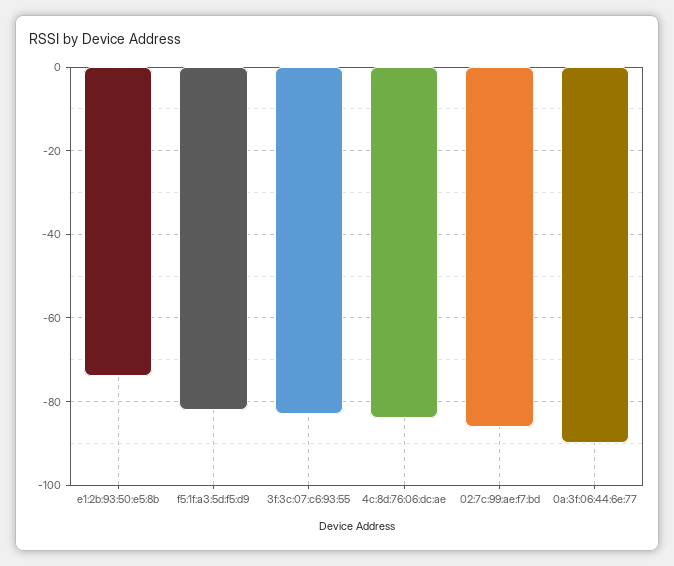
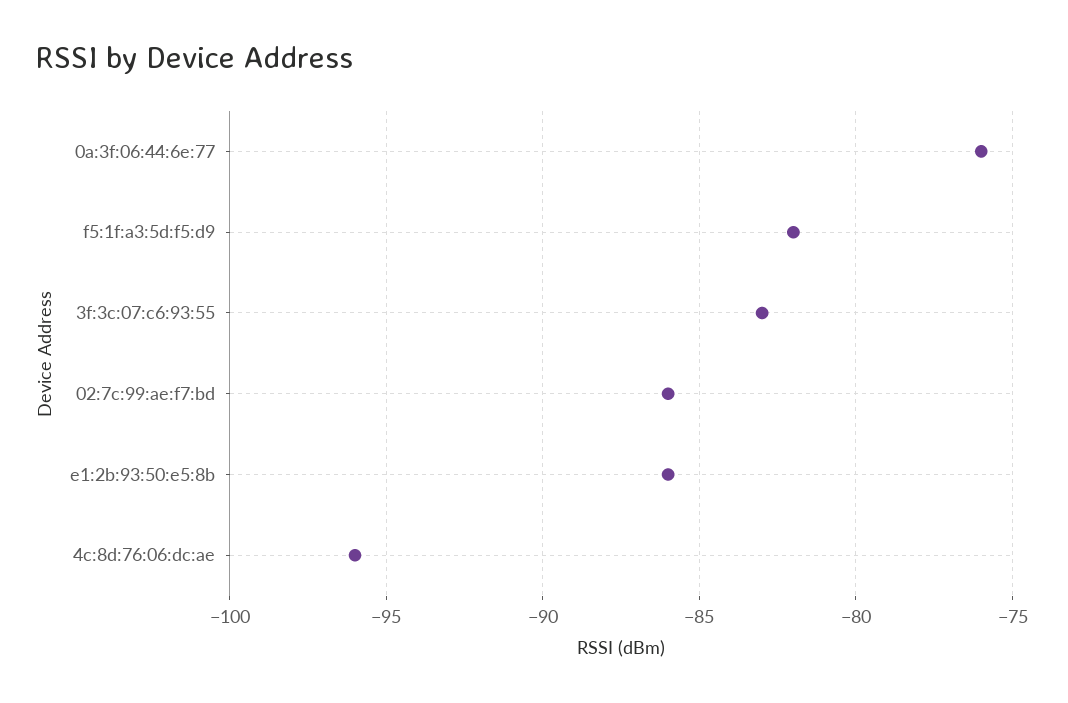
e1:2b:93:50:e5:8b: -75 -> -86
4c:8d:76:06:dc:ae: -85 -> -96
0a:3f:06:44:6e:77: -90 -> -76

